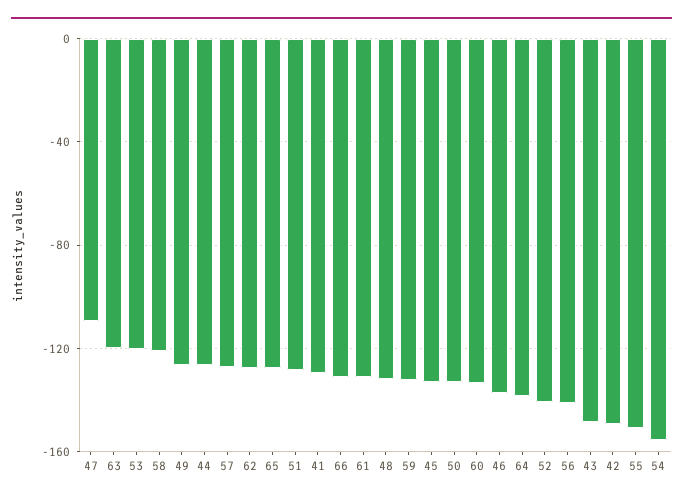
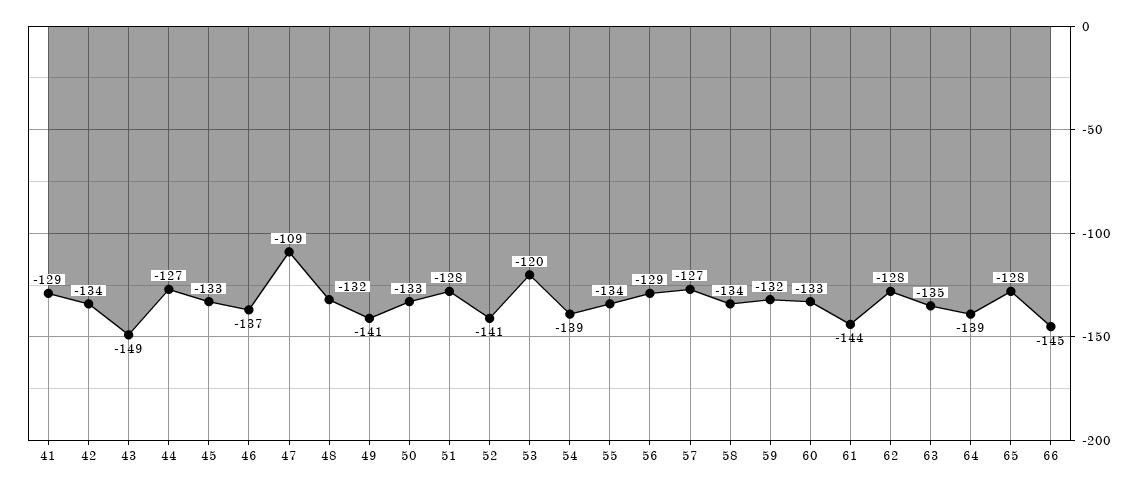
63: -120 -> -135
58: -120 -> -134
49: -125 -> -141
66: -130 -> -145
61: -130 -> -144
56: -140 -> -129
42: -150 -> -134
55: -150 -> -134
54: -155 -> -139

